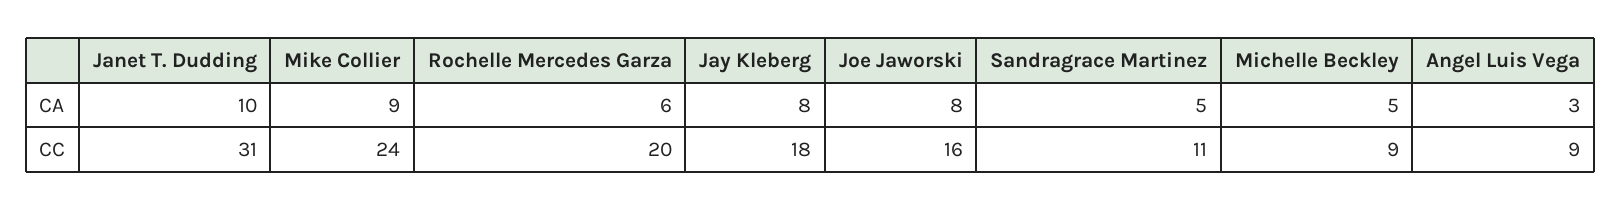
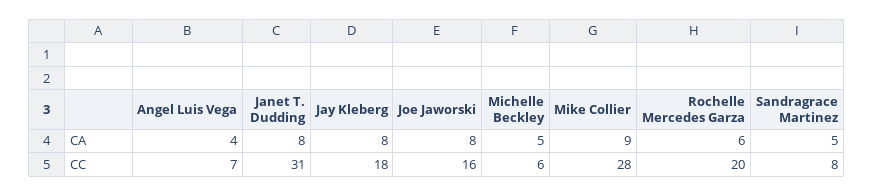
Janet T. Dudding, CA: 10 -> 8
Angel Luis Vega, CA: 3 -> 4
Mike Collier, CC: 24 -> 28
Sandragrace Martinez, CC: 11 -> 8
Michelle Beckley, CC: 9 -> 6
Angel Luis Vega, CC: 9 -> 7

